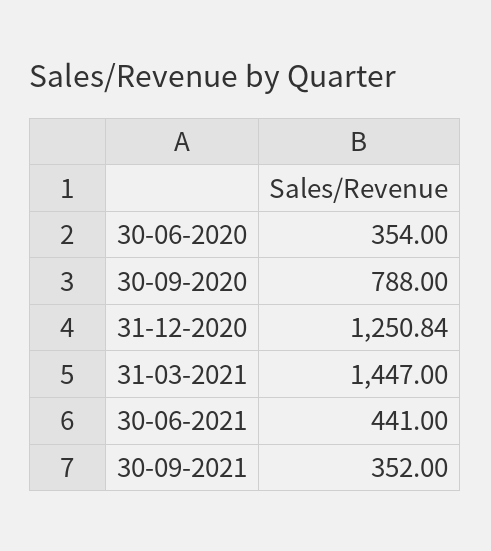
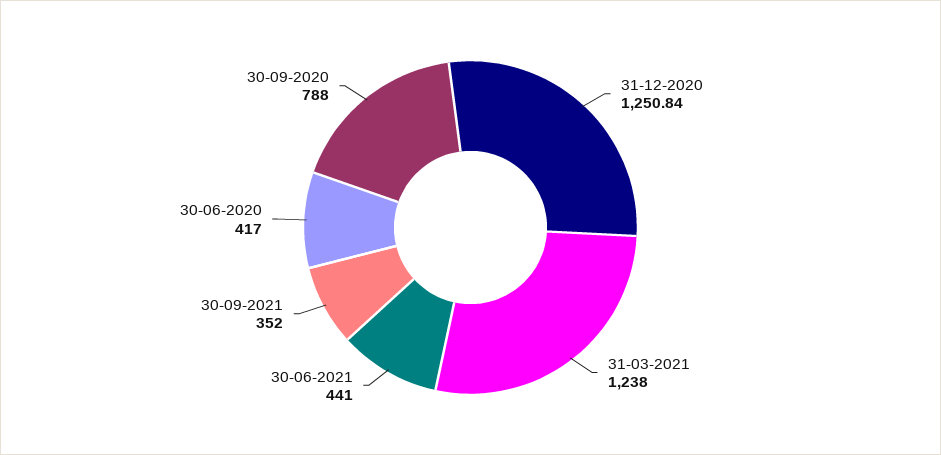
30-06-2020: 354 -> 417
31-03-2021: 1447 -> 1238

